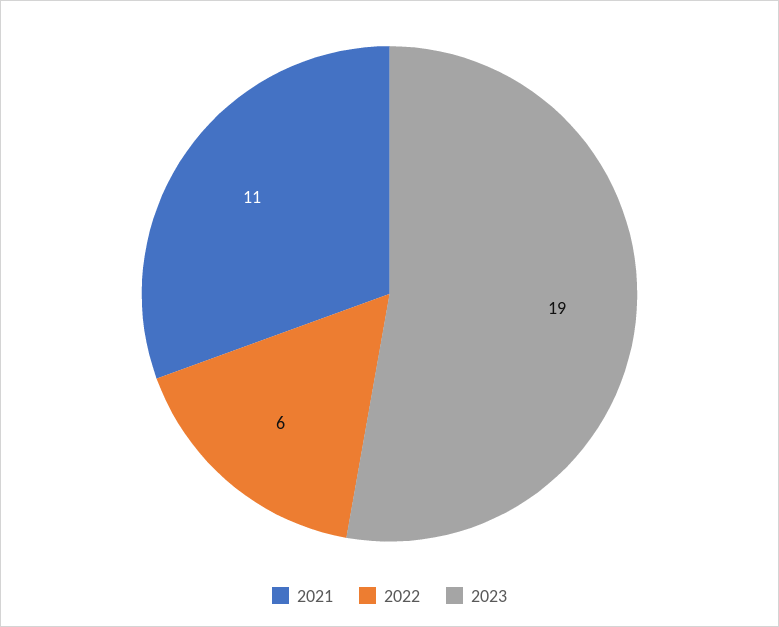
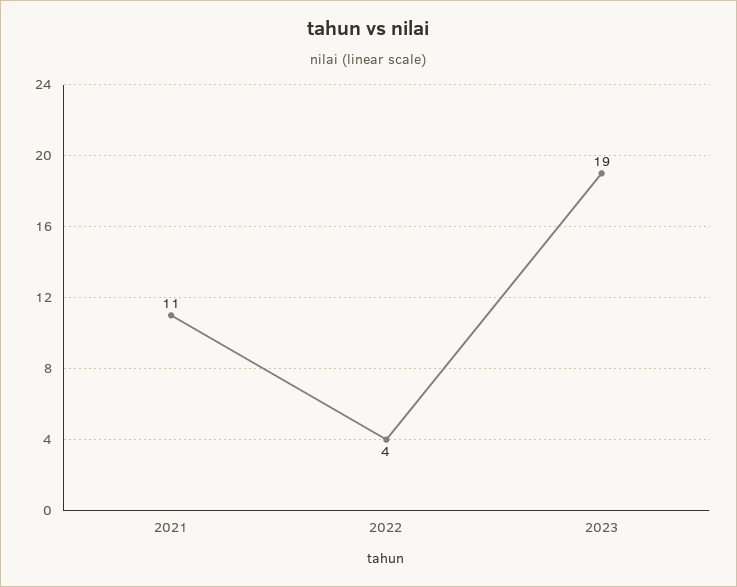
2022: 6 -> 4

